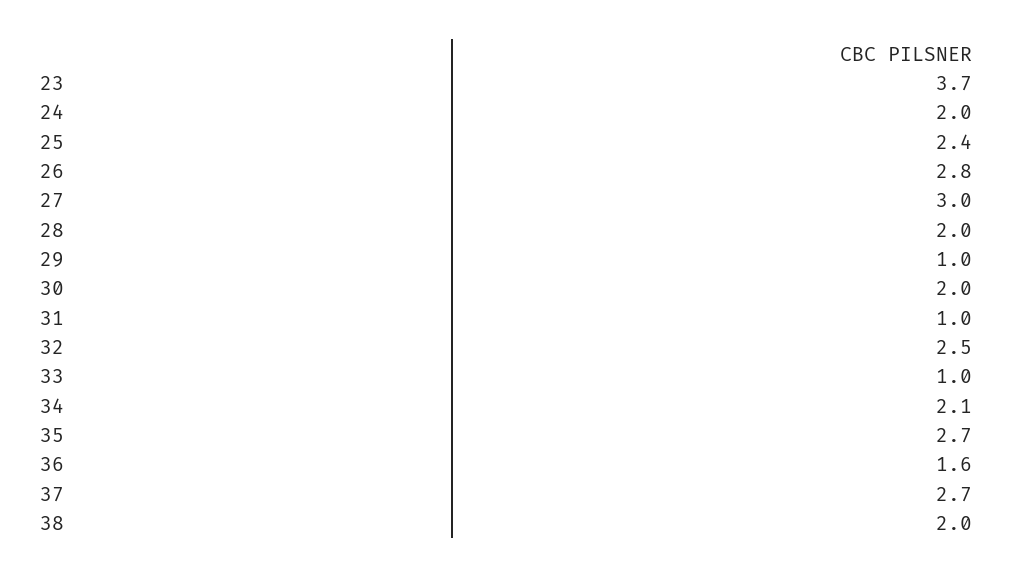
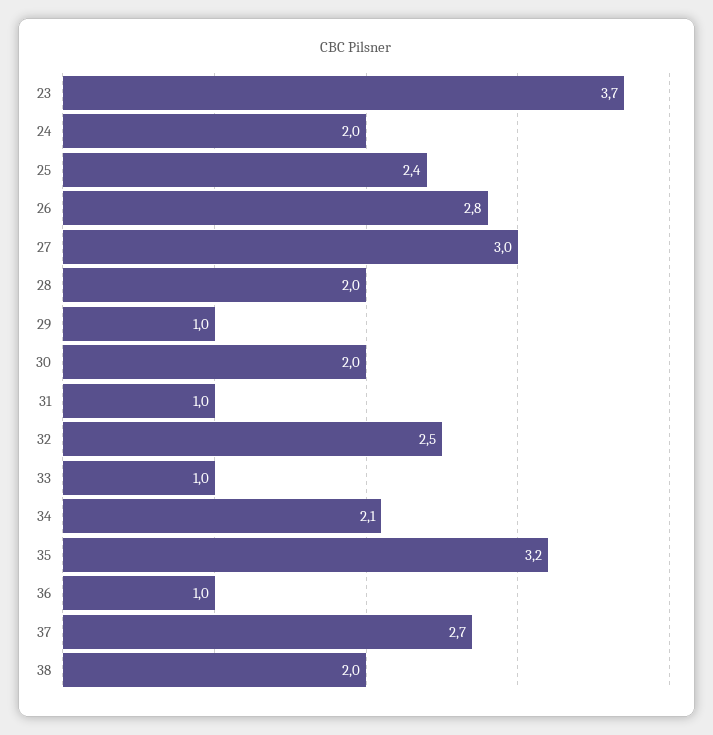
35: 2.7 -> 3.2
36: 1.6 -> 1

